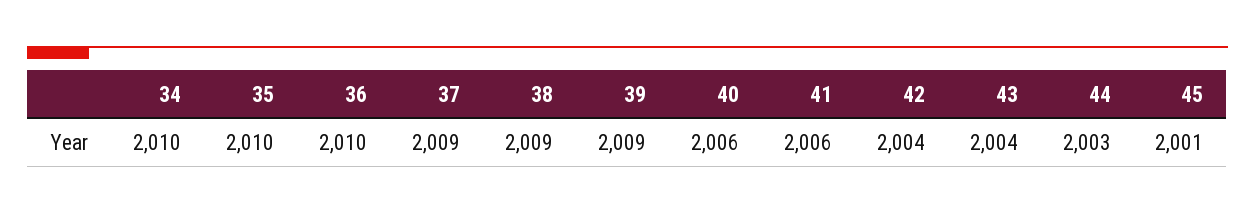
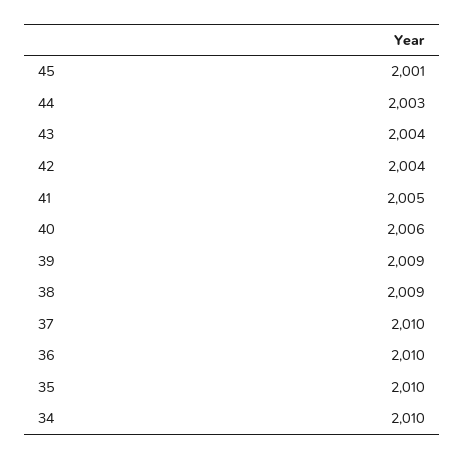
37: 2009 -> 2010
41: 2006 -> 2005

